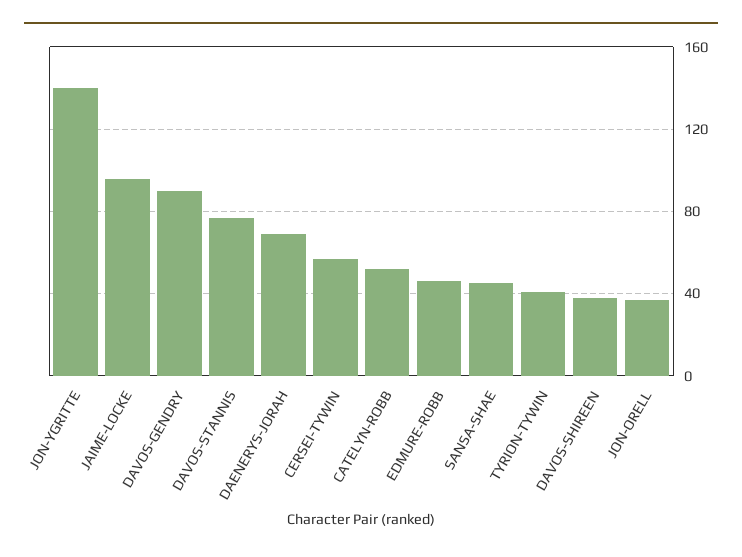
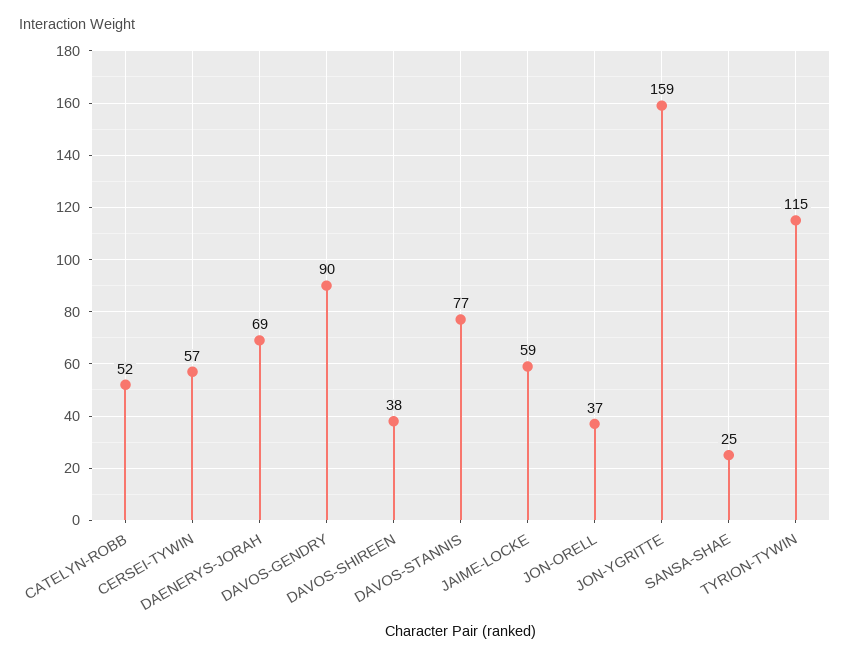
JON-YGRITTE: 140 -> 159
JAIME-LOCKE: 95 -> 59
EDMURE-ROBB: 45 -> none
SANSA-SHAE: 45 -> 25
TYRION-TYWIN: 40 -> 115

